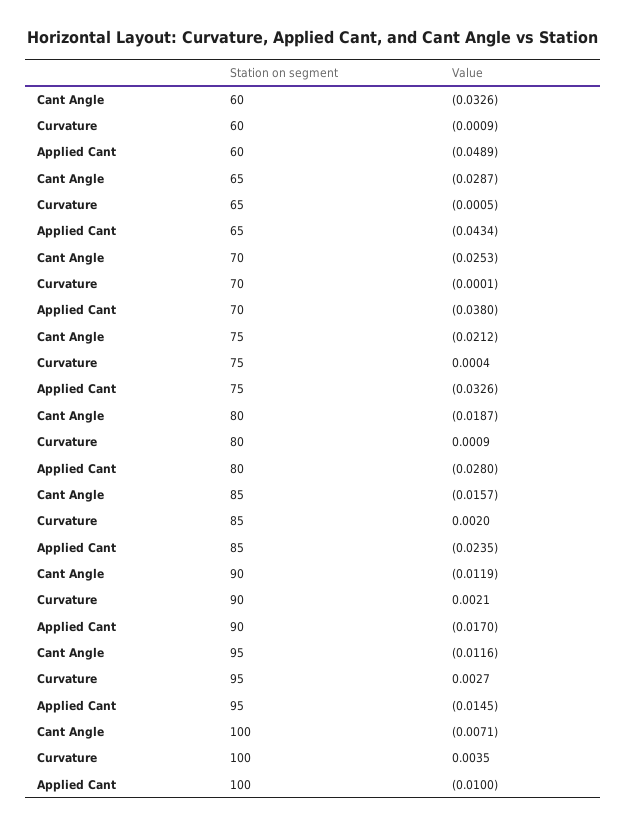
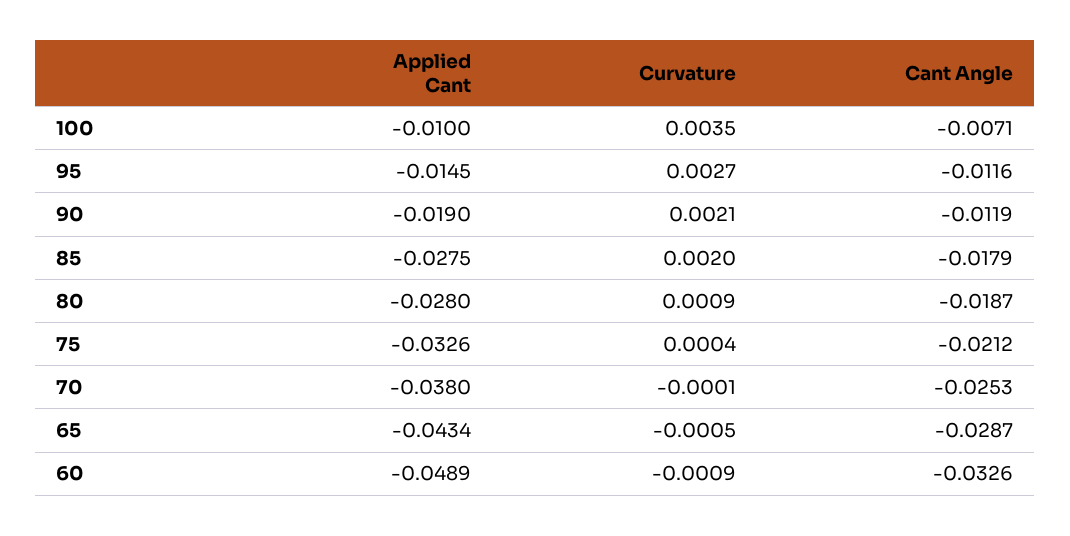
Cant Angle, 85: -0.0157 -> -0.0179
Applied Cant, 85: -0.0235 -> -0.0275
Applied Cant, 90: -0.017 -> -0.019

